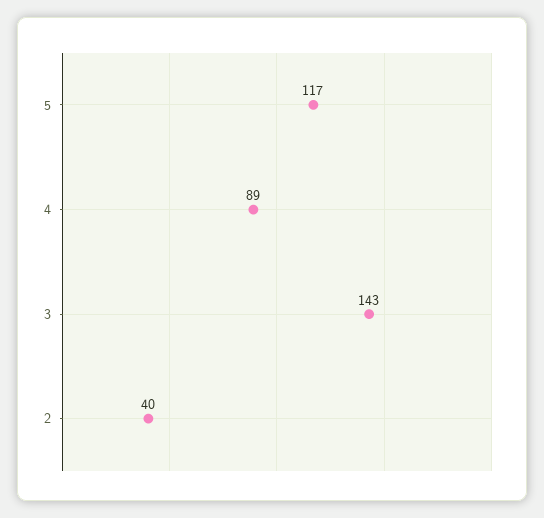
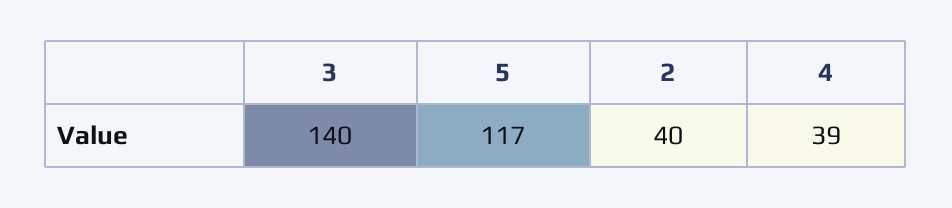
4: 89 -> 39
3: 143 -> 140

